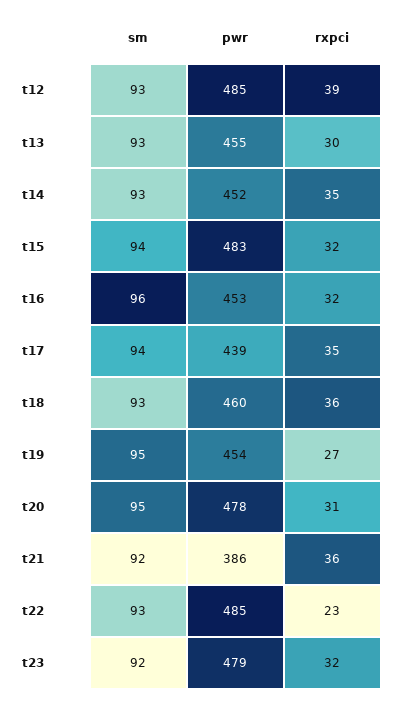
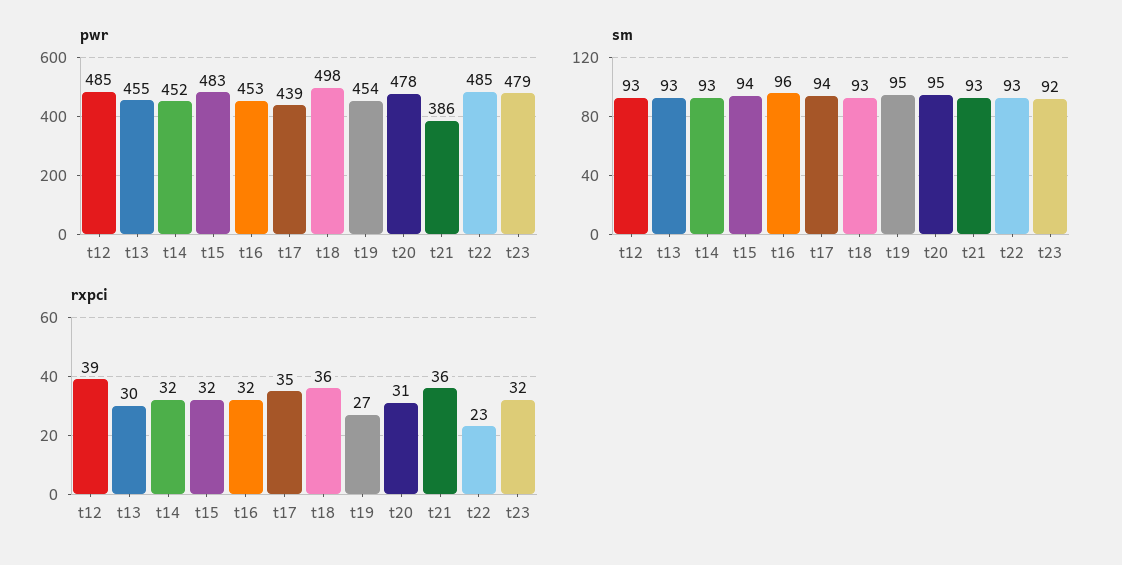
rxpci, t14: 35 -> 32
pwr, t18: 460 -> 498
sm, t21: 92 -> 93

